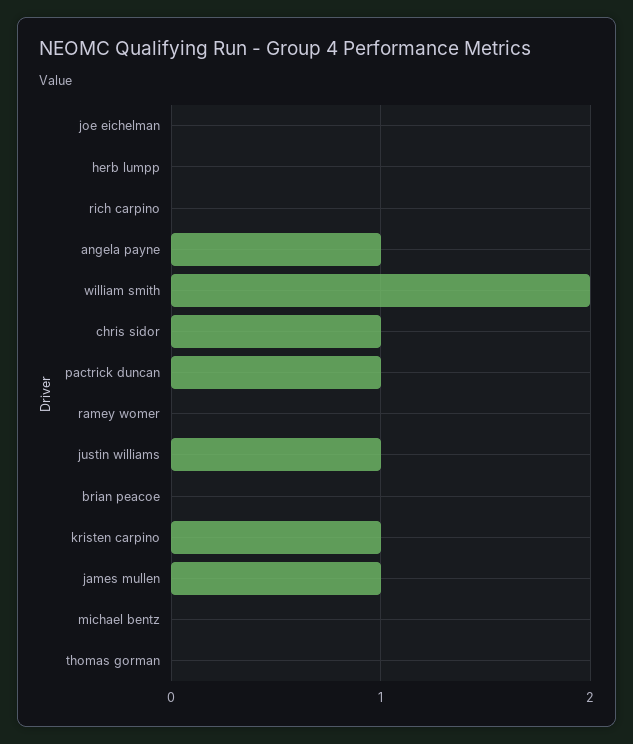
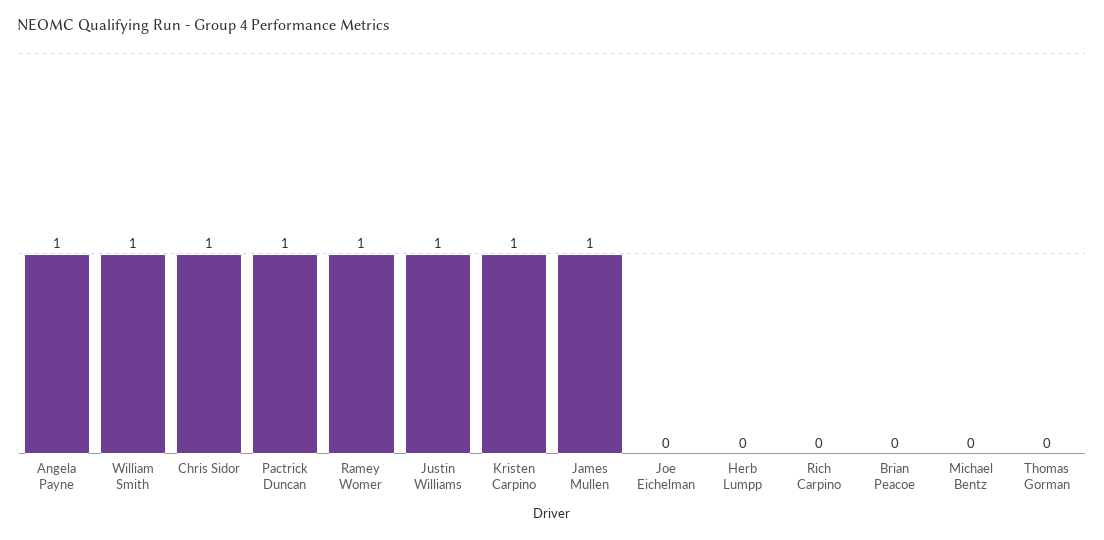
william smith: 2 -> 1
ramey womer: 0 -> 1

